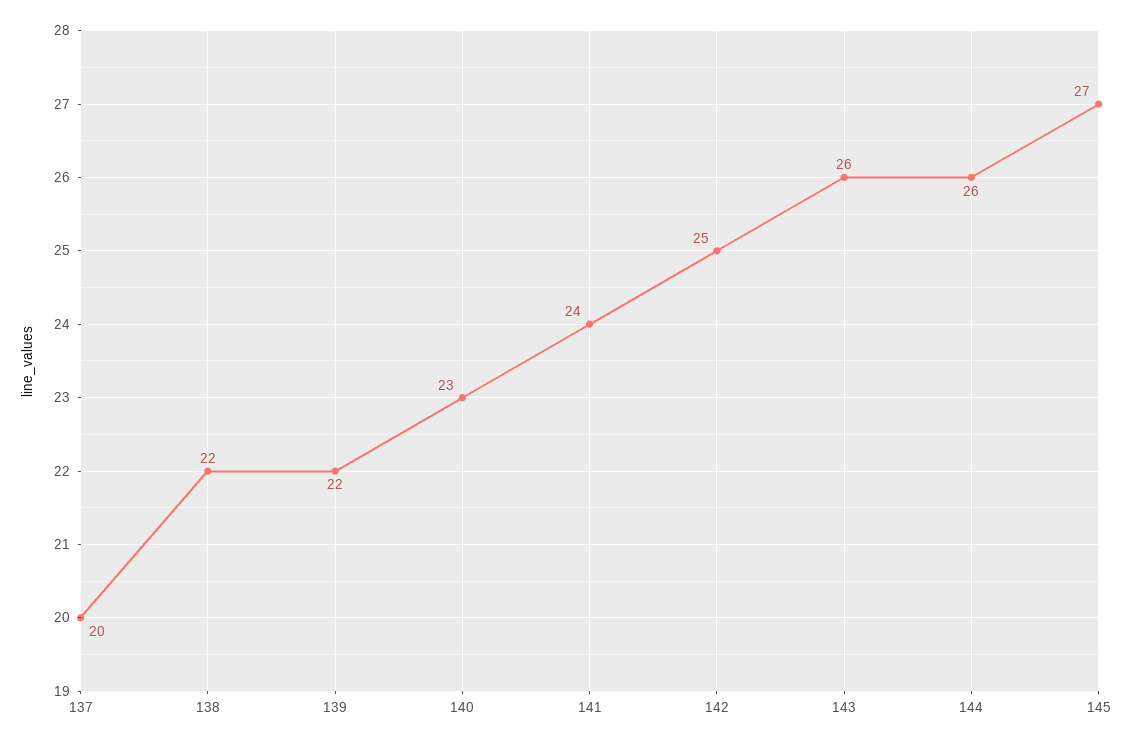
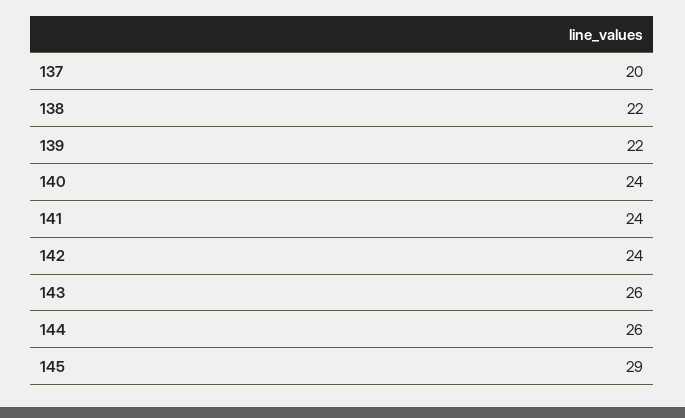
140: 23 -> 24
142: 25 -> 24
145: 27 -> 29

